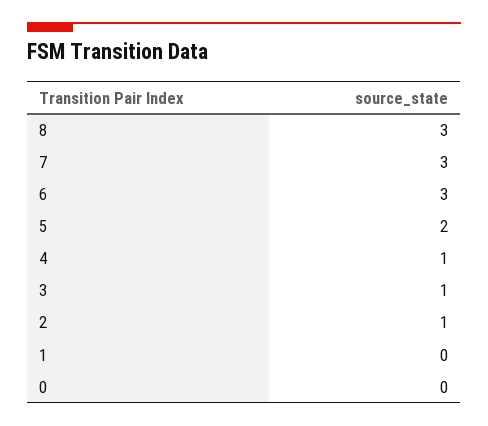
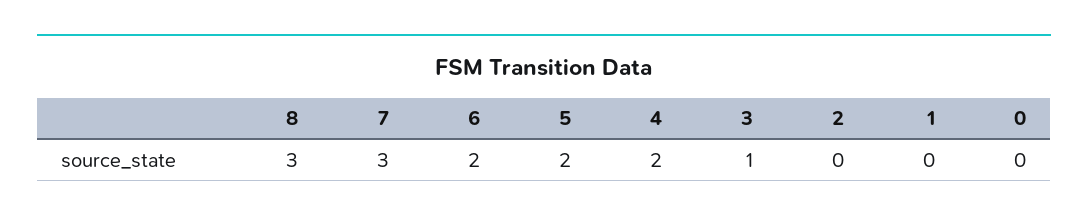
6: 3 -> 2
4: 1 -> 2
2: 1 -> 0

